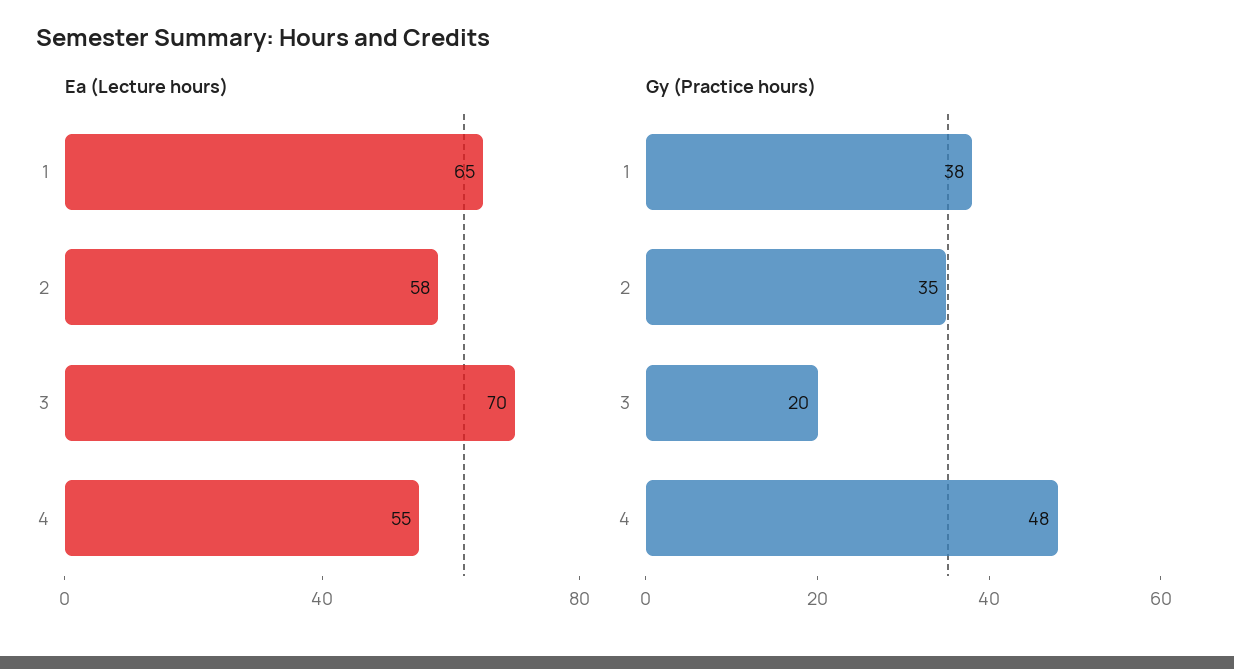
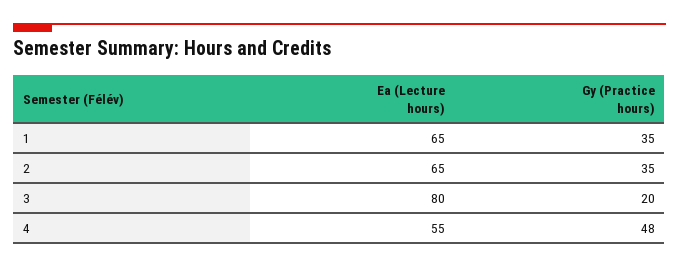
Ea (Lecture hours), 2: 58 -> 65
Ea (Lecture hours), 3: 70 -> 80
Gy (Practice hours), 1: 38 -> 35

